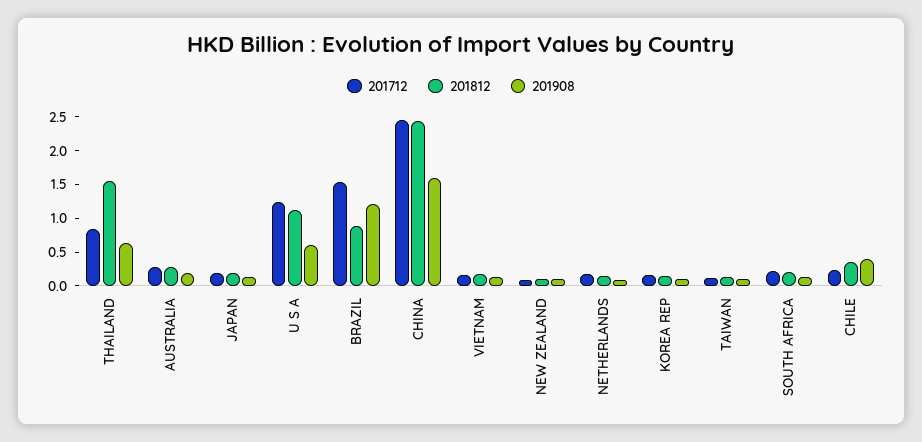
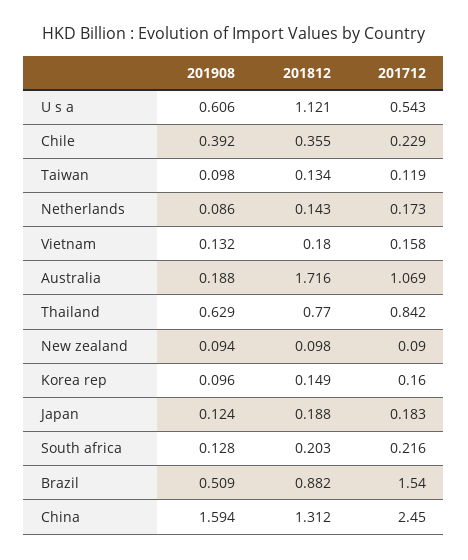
201812, THAILAND: 1.5 -> 0.77
201712, AUSTRALIA: 0.25 -> 1.069
201812, AUSTRALIA: 0.25 -> 1.716
201712, U S A: 1.25 -> 0.543
201908, BRAZIL: 1.25 -> 0.509
201812, CHINA: 2.5 -> 1.312

